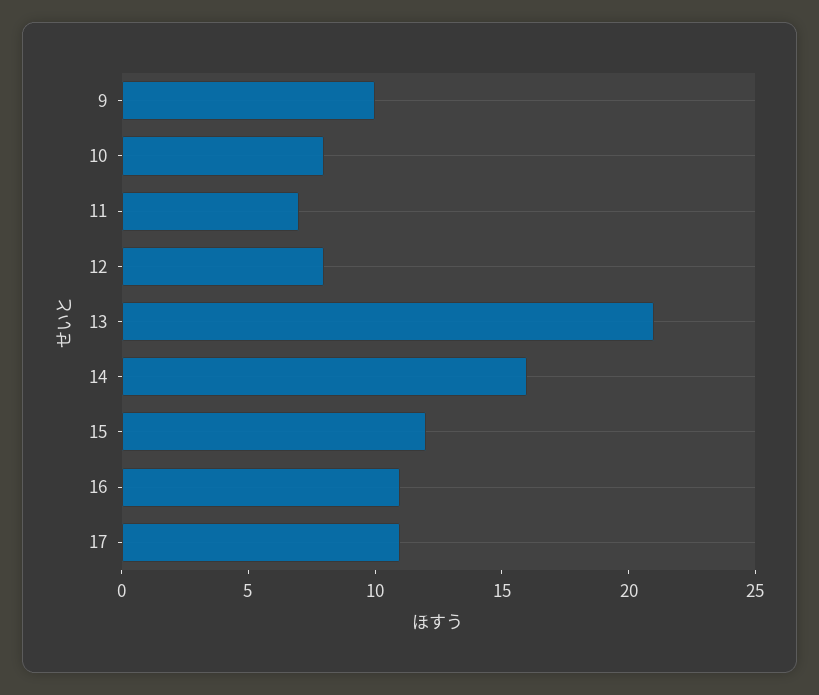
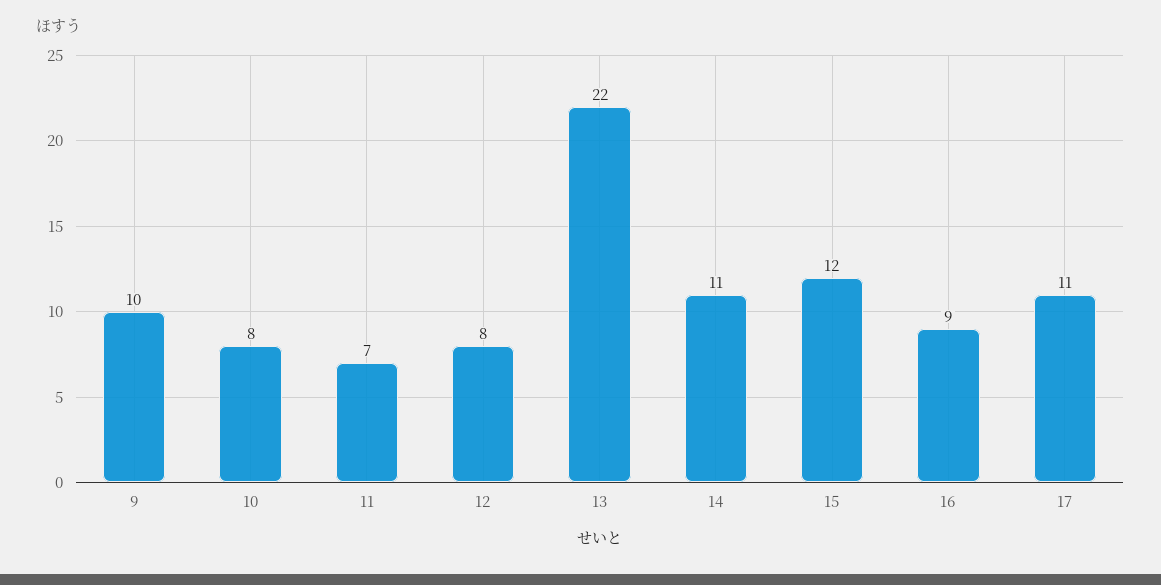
13: 21 -> 22
14: 16 -> 11
16: 11 -> 9

